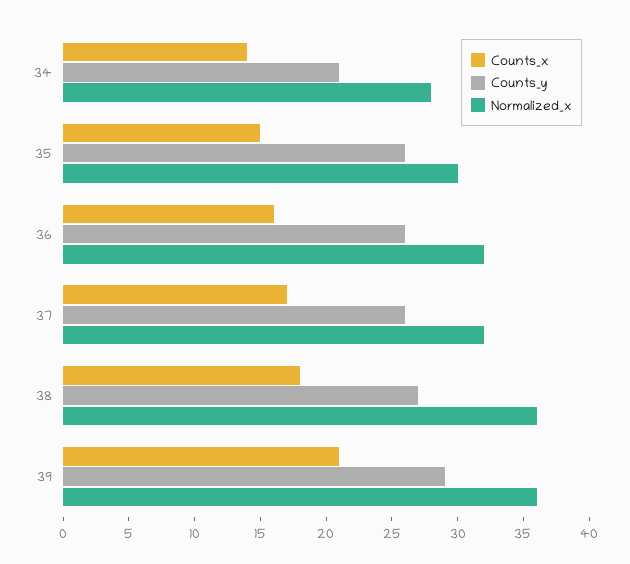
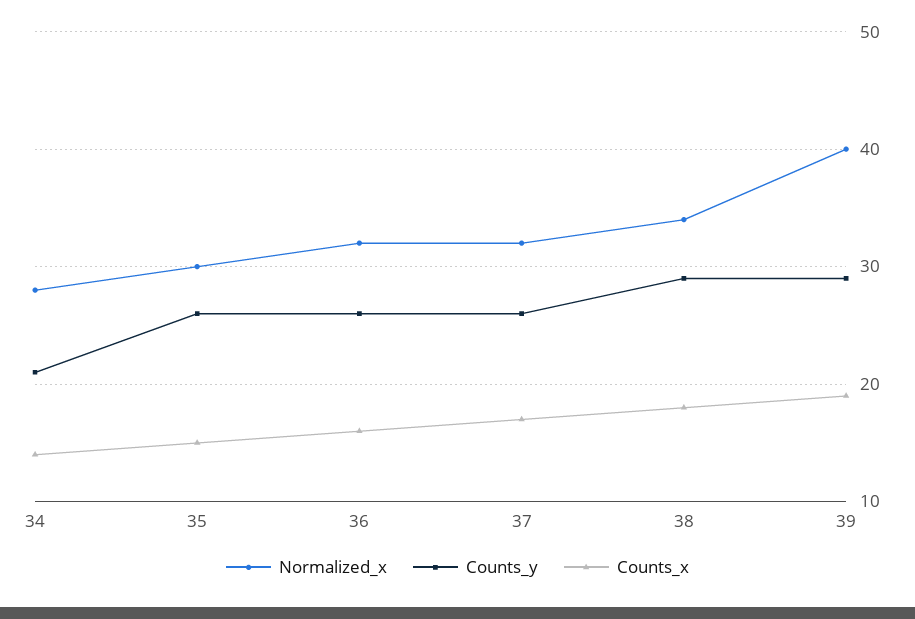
Counts_y, 38: 27 -> 29
Normalized_x, 38: 36 -> 34
Counts_x, 39: 21 -> 19
Normalized_x, 39: 36 -> 40

